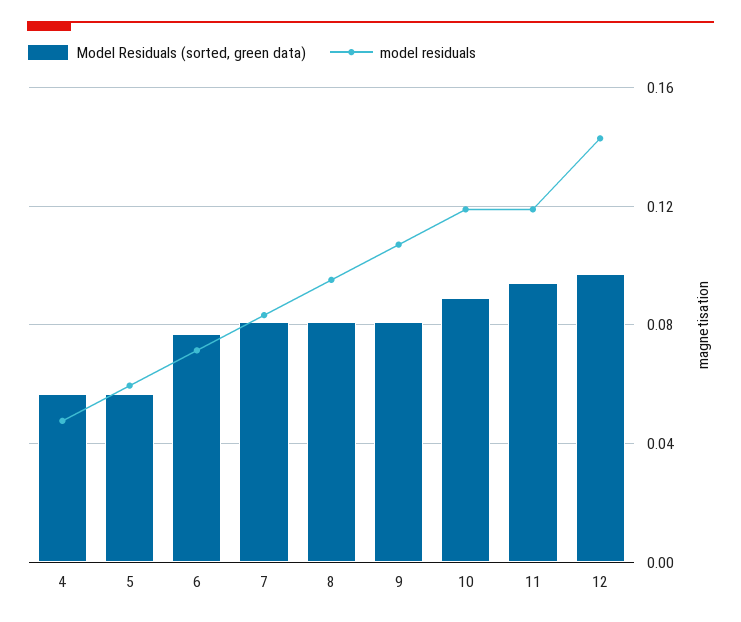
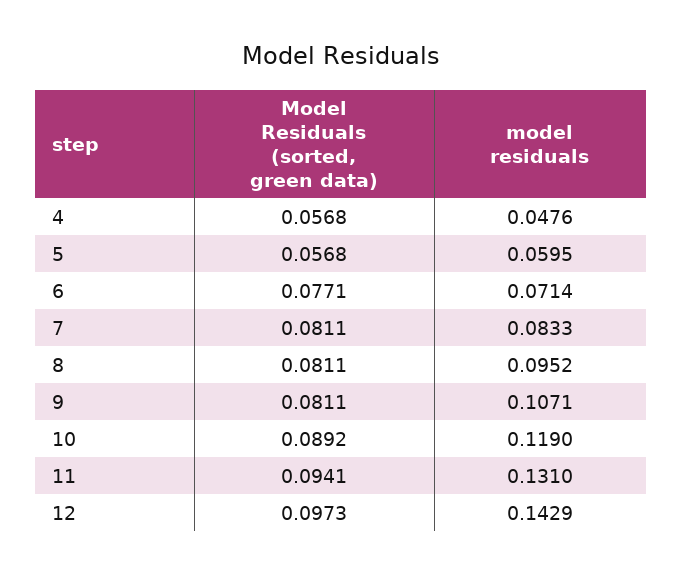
model residuals, 11: 0.12 -> 0.131

